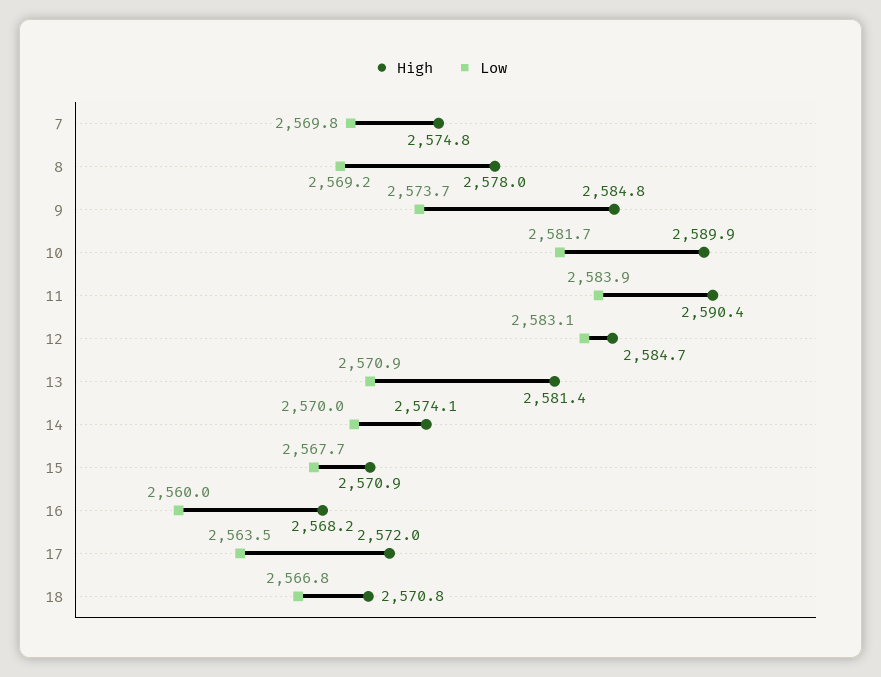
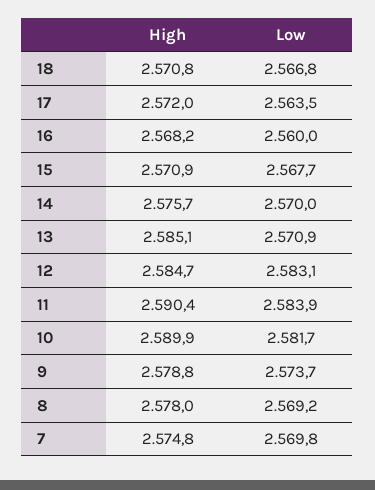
High, 9: 2584.8 -> 2578.8
High, 13: 2581.4 -> 2585.1
High, 14: 2574.1 -> 2575.7

